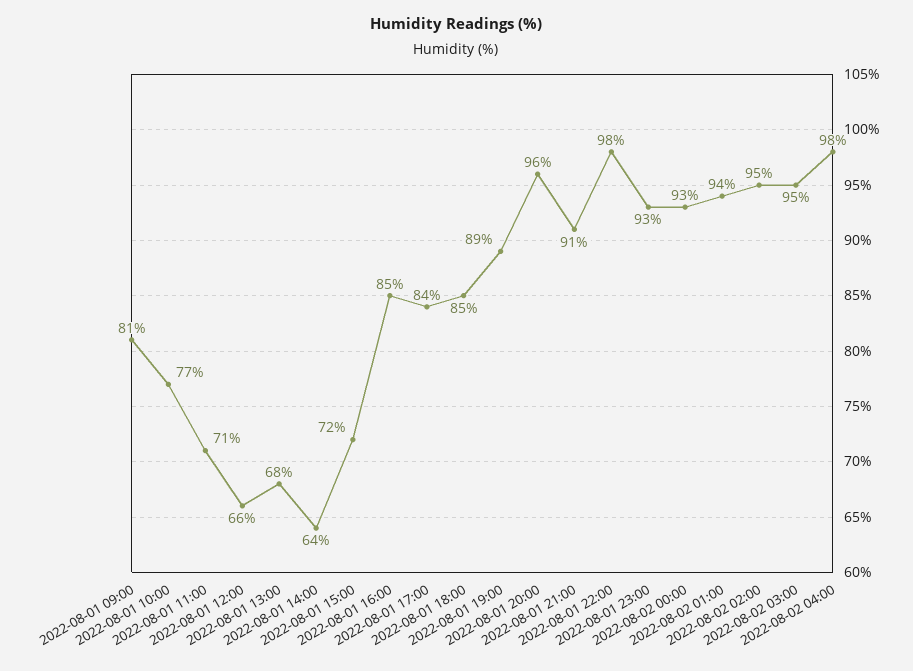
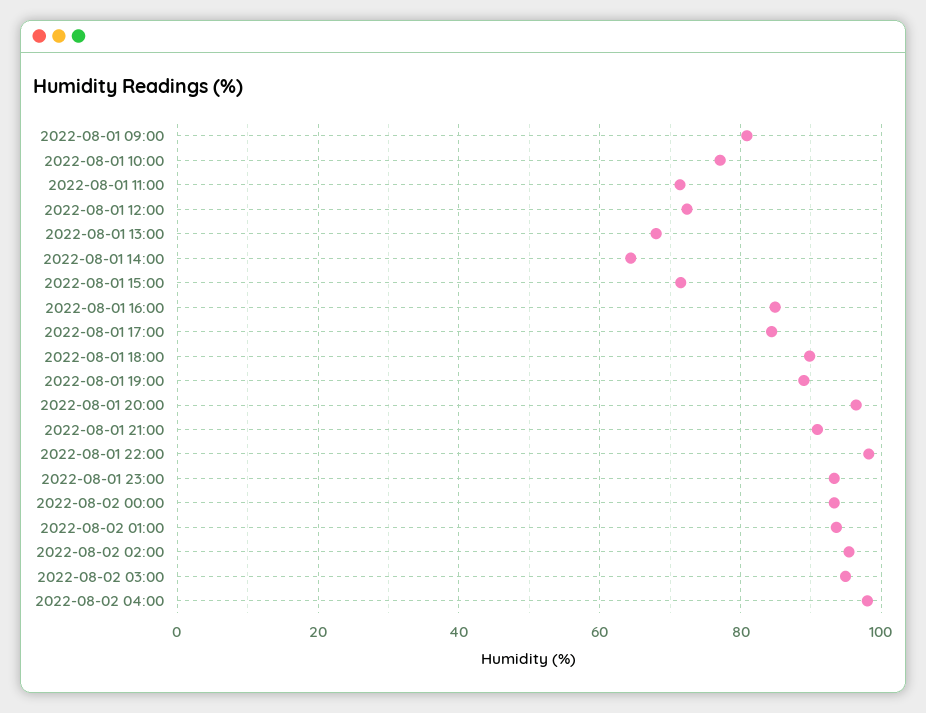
2022-08-01 12:00: 66 -> 72
2022-08-01 18:00: 85 -> 90

